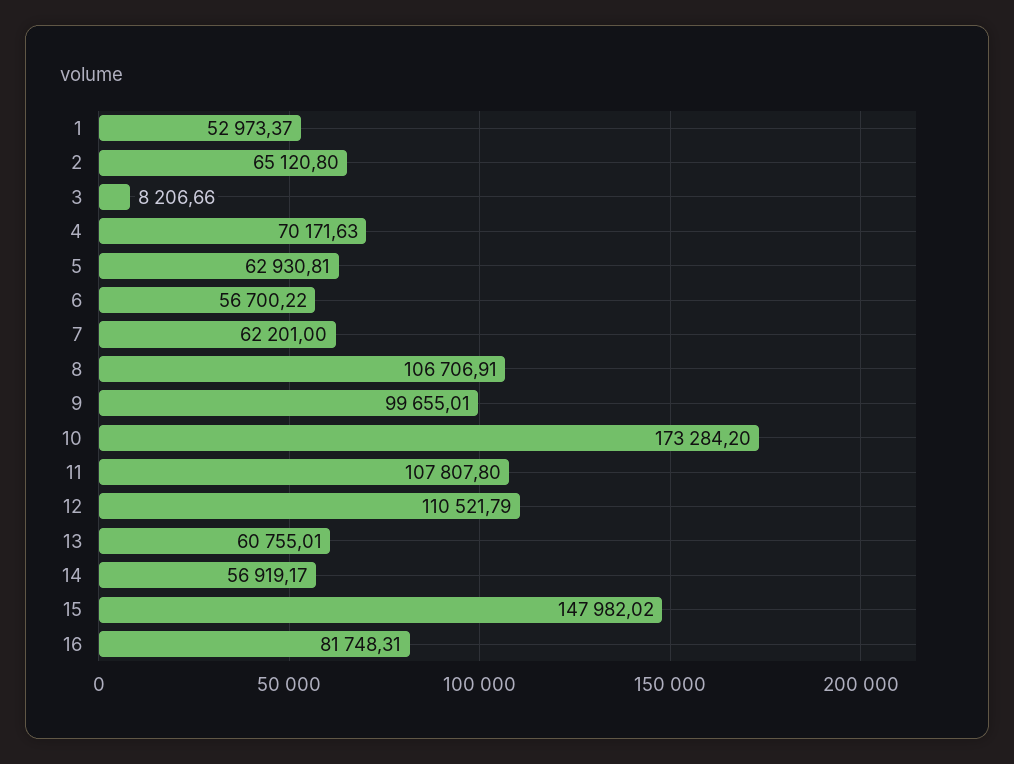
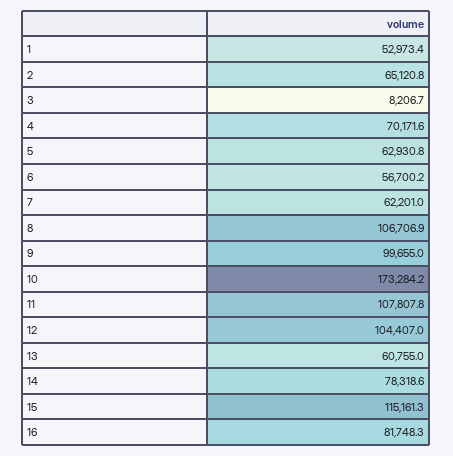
12: 110521.79 -> 104407
14: 56919.17 -> 78318.6
15: 147982.02 -> 115161.3

